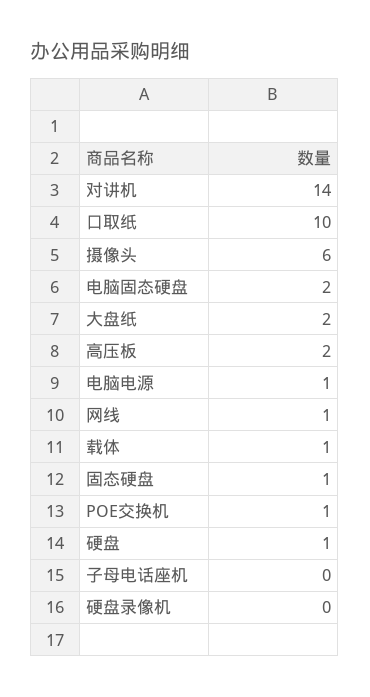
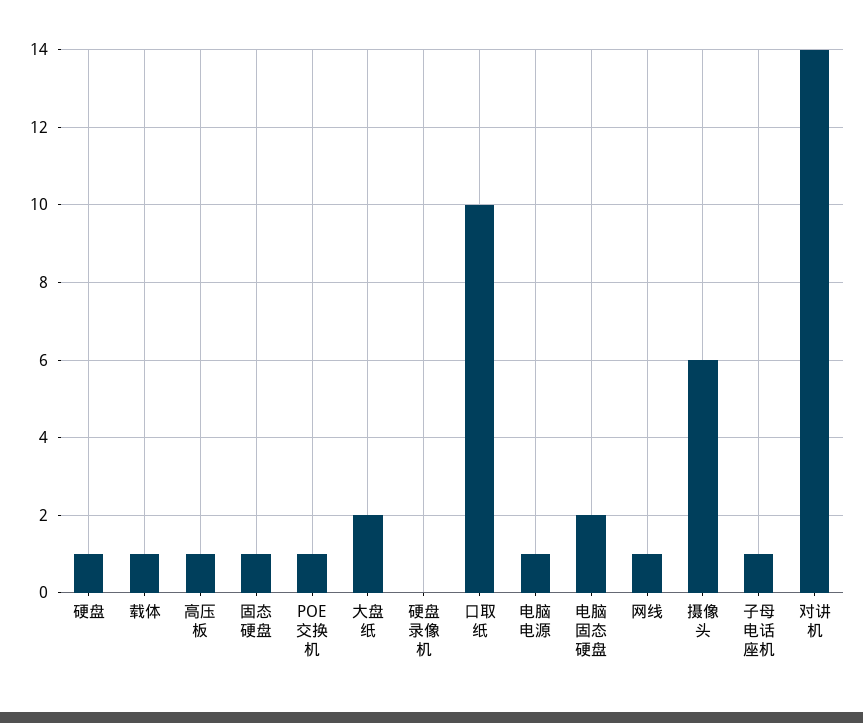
高压板: 2 -> 1
子母电话座机: 0 -> 1

